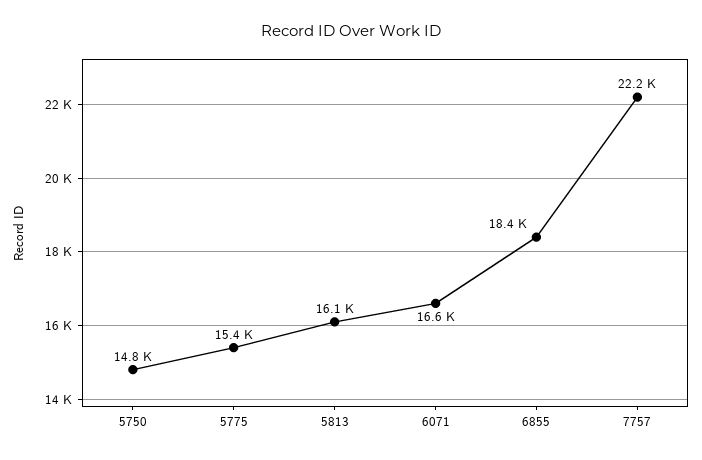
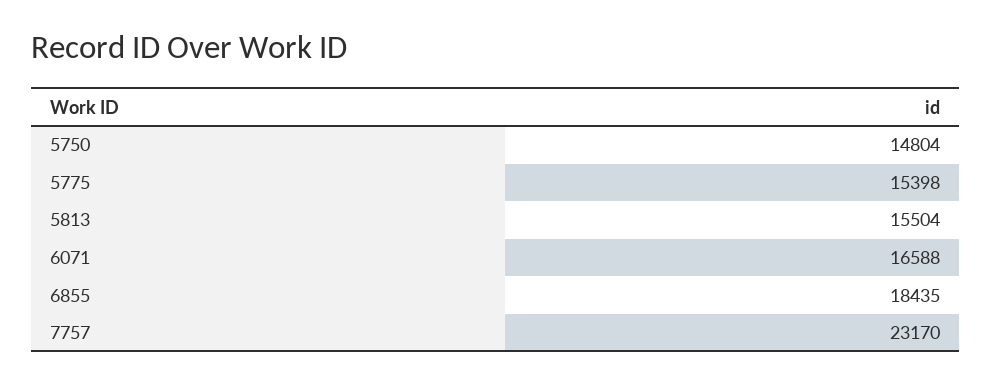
5813: 16100 -> 15504
7757: 22200 -> 23170

